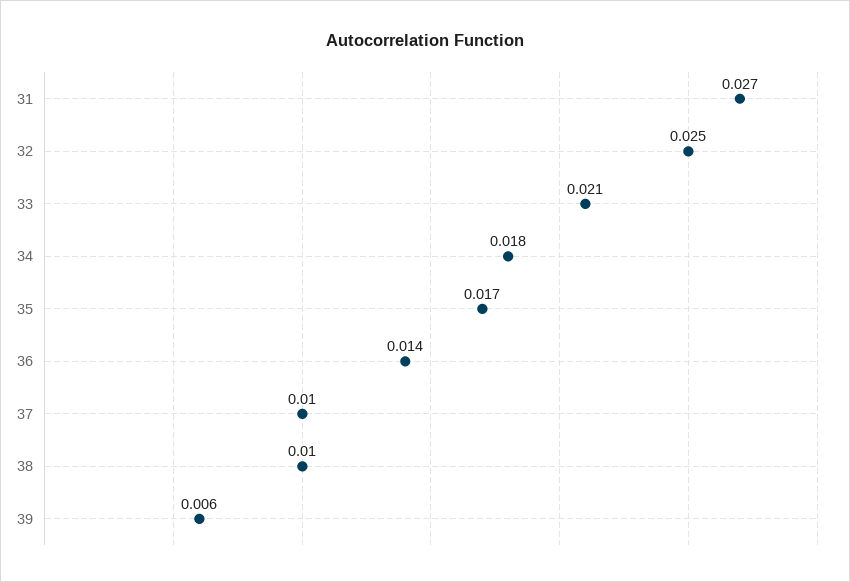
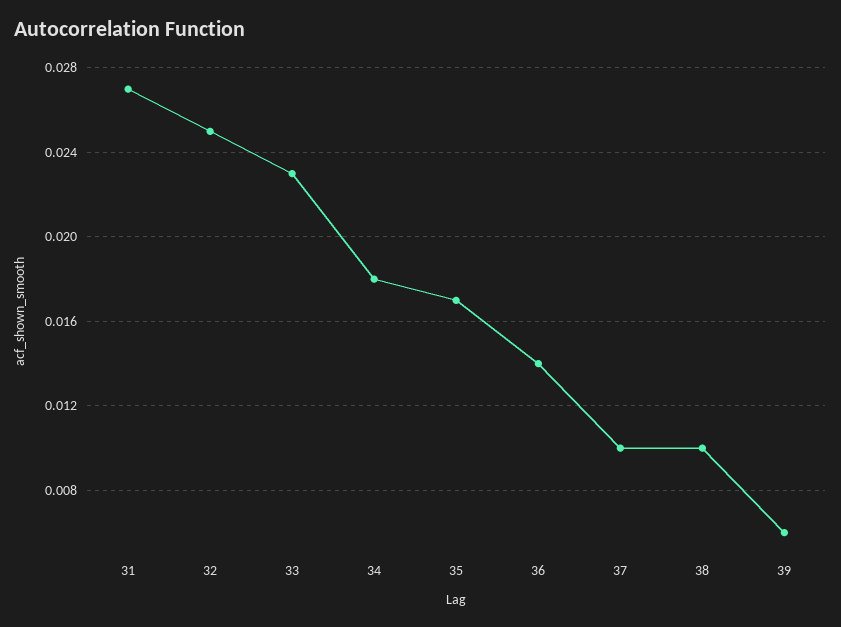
33: 0.021 -> 0.023

